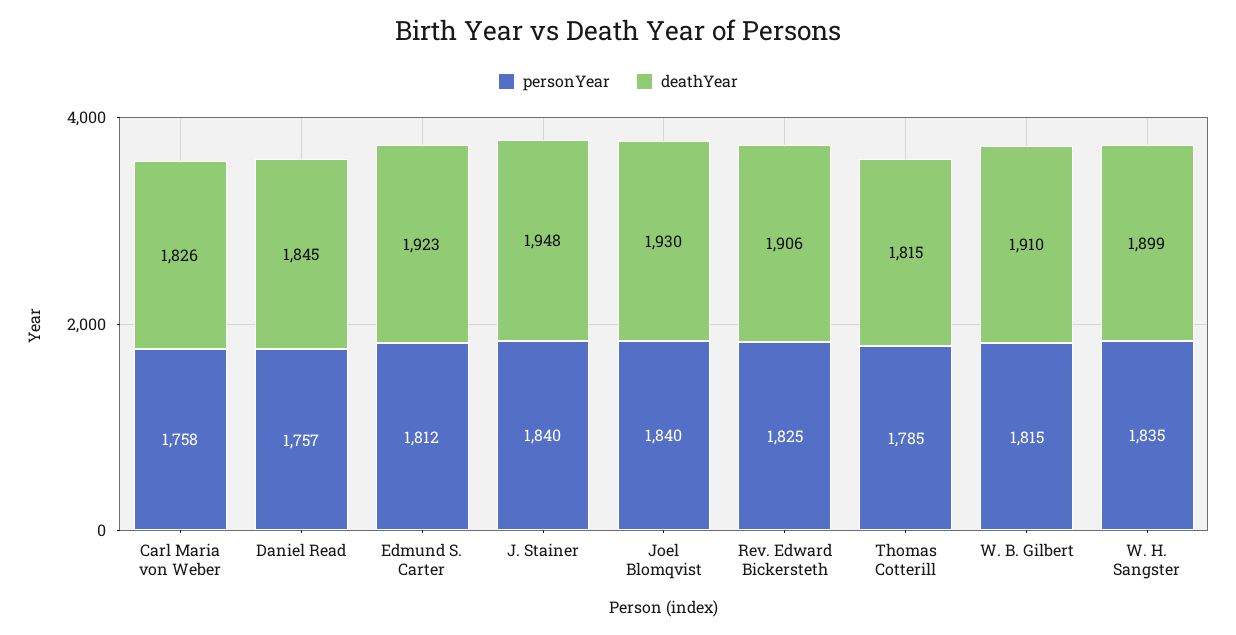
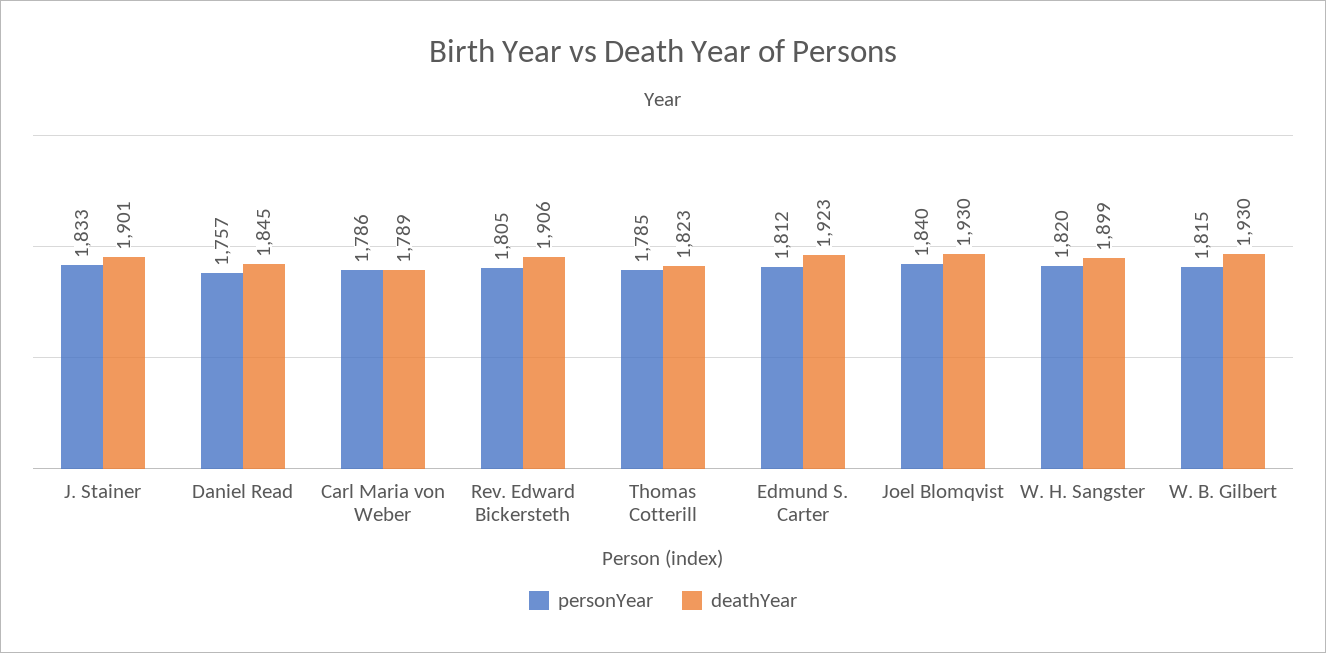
personYear, Carl Maria von Weber: 1758 -> 1786
deathYear, Carl Maria von Weber: 1826 -> 1789
personYear, J. Stainer: 1840 -> 1833
deathYear, J. Stainer: 1948 -> 1901
personYear, Rev. Edward Bickersteth: 1825 -> 1805
deathYear, Thomas Cotterill: 1815 -> 1823
deathYear, W. B. Gilbert: 1910 -> 1930
personYear, W. H. Sangster: 1835 -> 1820

